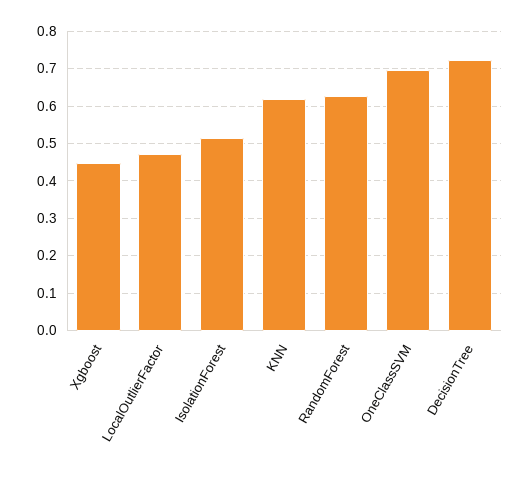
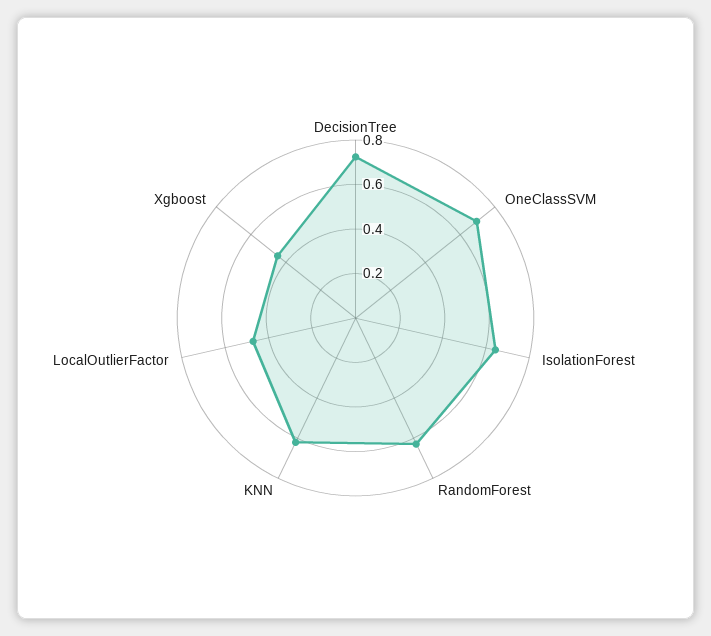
IsolationForest: 0.52 -> 0.65

